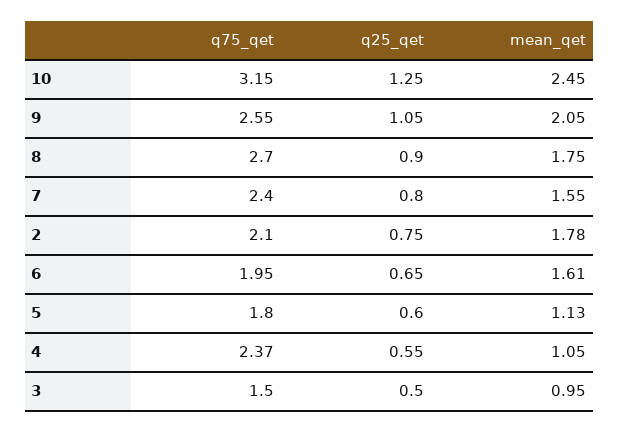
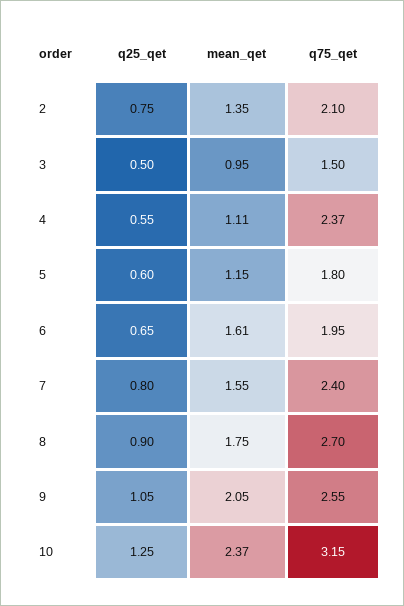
mean_qet, 10: 2.45 -> 2.37
mean_qet, 2: 1.78 -> 1.35
mean_qet, 5: 1.13 -> 1.15
mean_qet, 4: 1.05 -> 1.11

